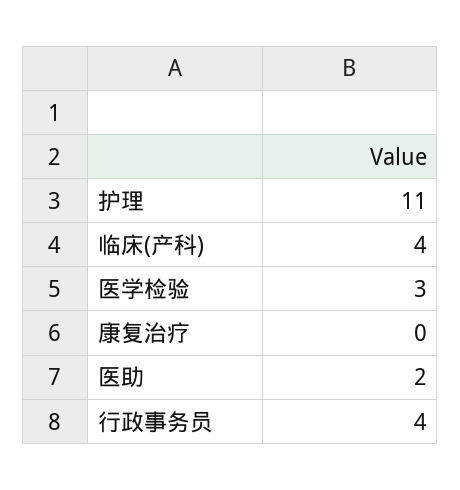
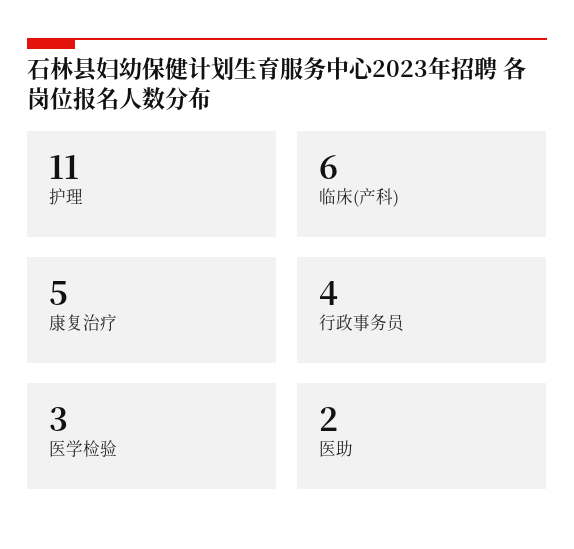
临床(产科): 4 -> 6
康复治疗: 0 -> 5

